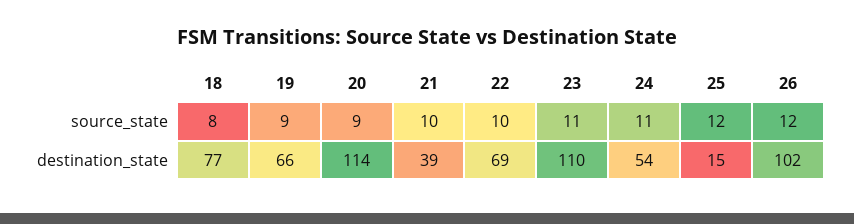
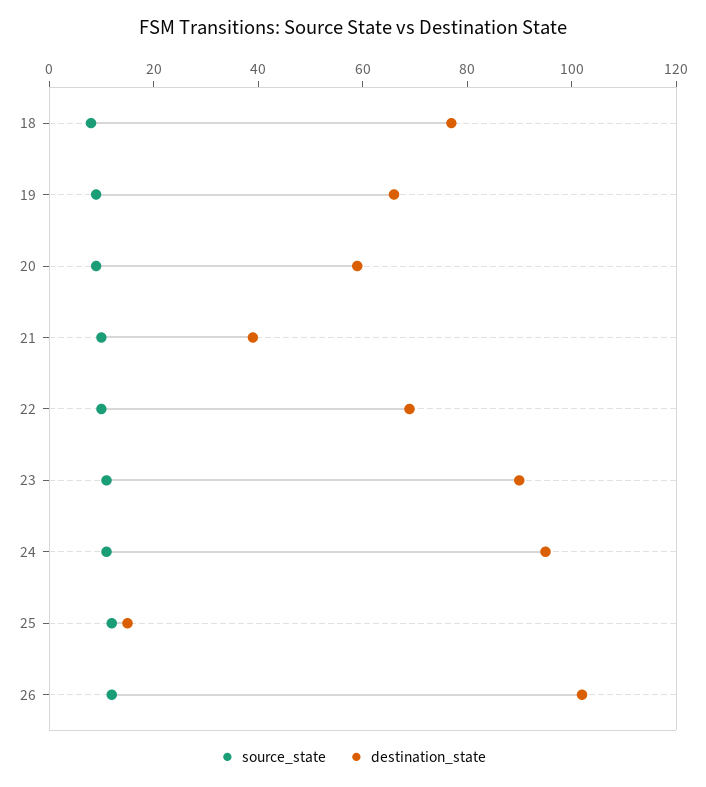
destination_state, 20: 114 -> 60
destination_state, 23: 110 -> 90
destination_state, 24: 54 -> 95

